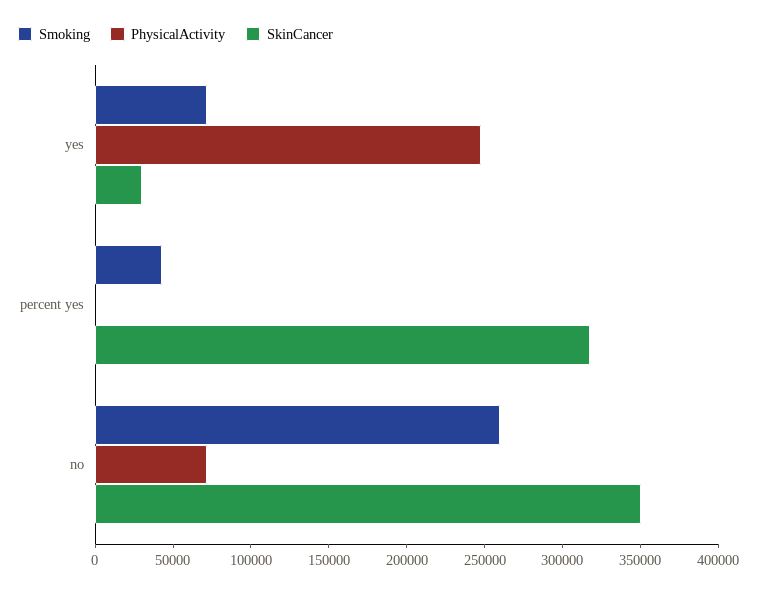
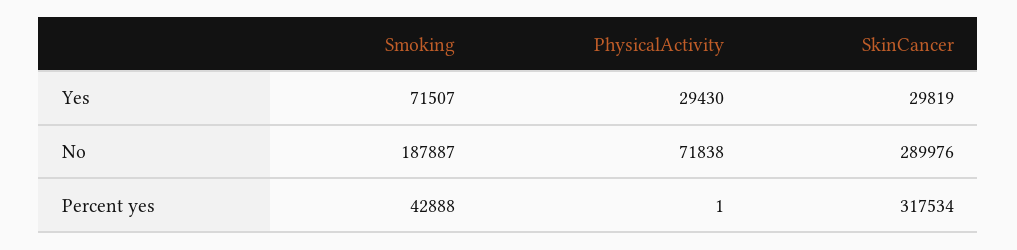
PhysicalActivity, yes: 250000 -> 29430
Smoking, no: 260000 -> 187887
SkinCancer, no: 350000 -> 289976

